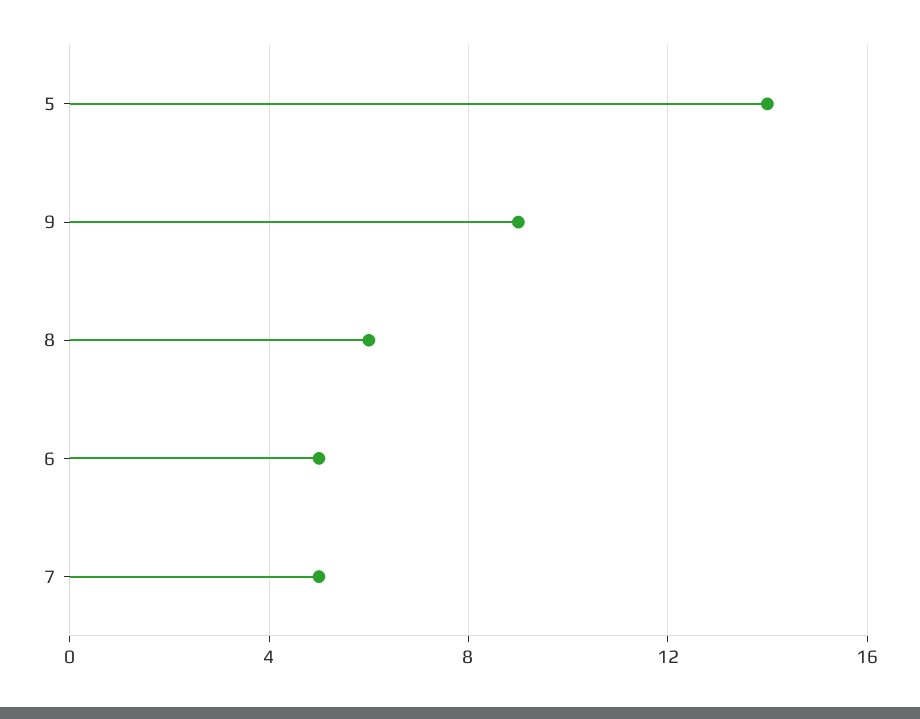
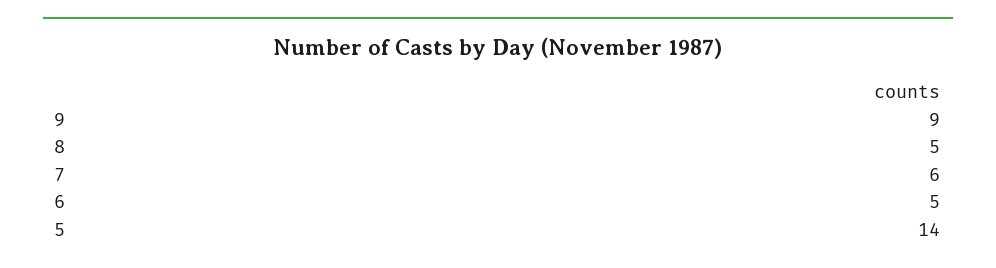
8: 6 -> 5
7: 5 -> 6

